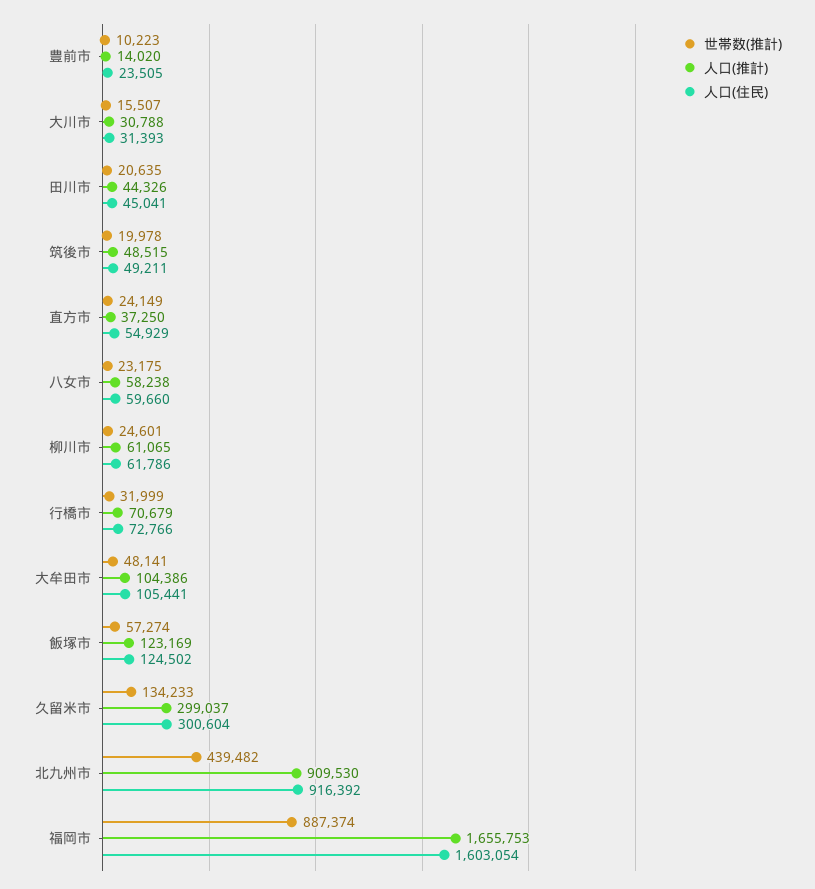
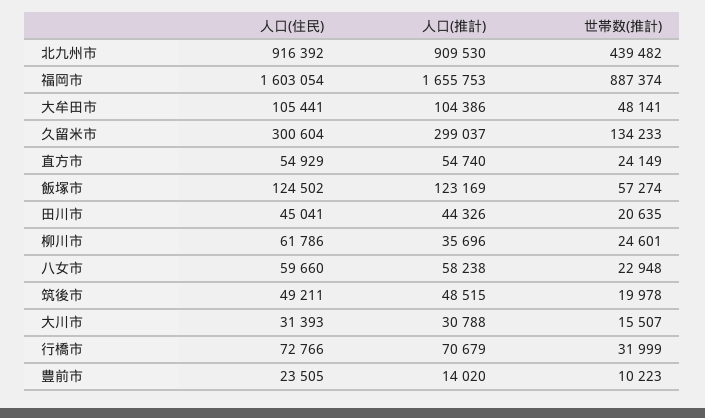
人口(推計), 直方市: 37250 -> 54740
世帯数(推計), 八女市: 23175 -> 22948
人口(推計), 柳川市: 61065 -> 35696

